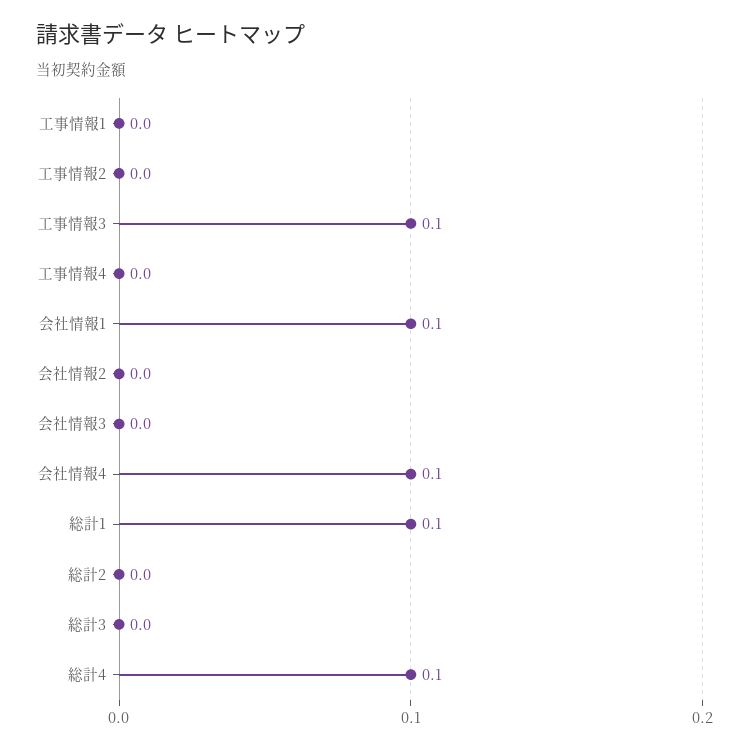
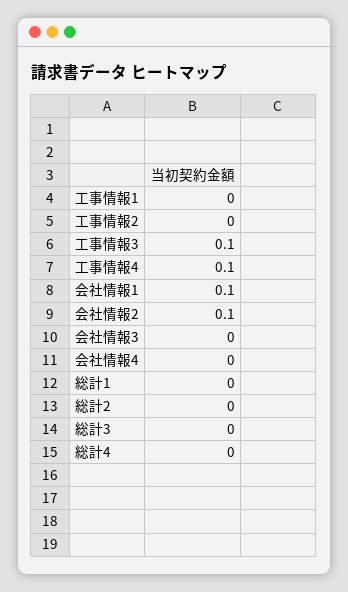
工事情報4: 0 -> 0.1
会社情報2: 0 -> 0.1
会社情報4: 0.1 -> 0
総計1: 0.1 -> 0
総計4: 0.1 -> 0

